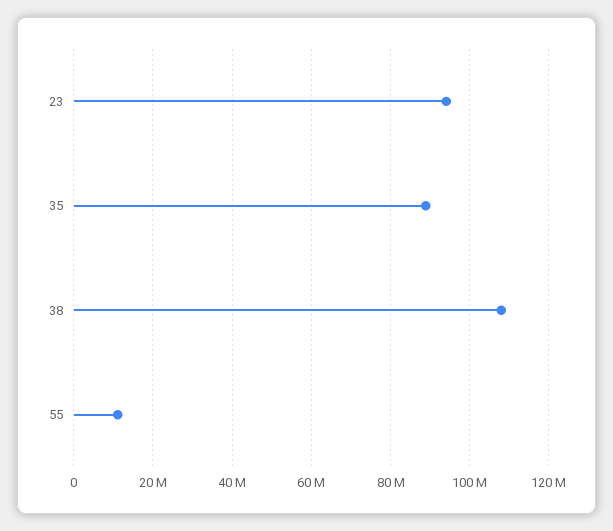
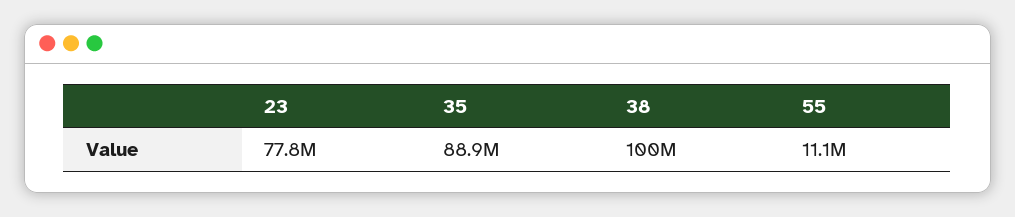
23: 94000000 -> 77800000
38: 108000000 -> 100000000

